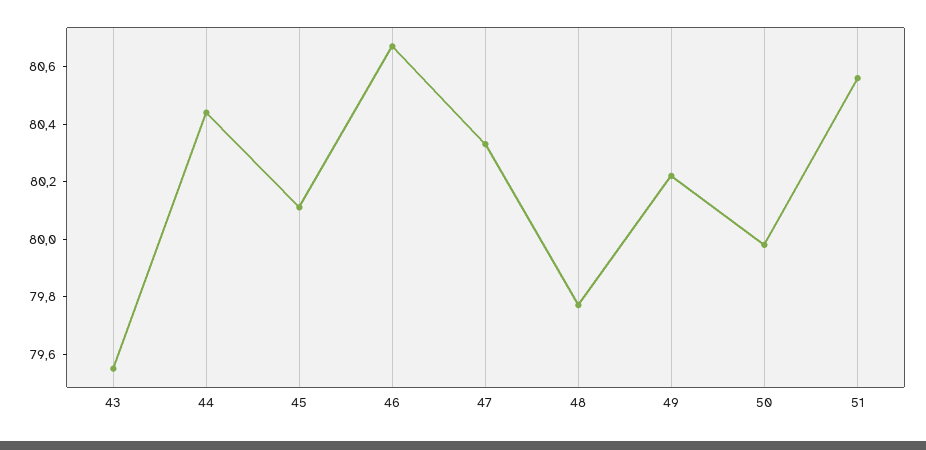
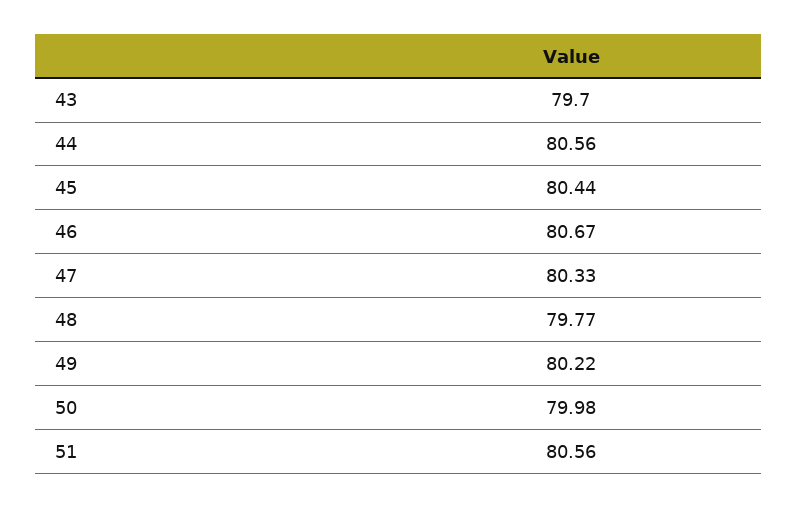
43: 79.55 -> 79.7
44: 80.45 -> 80.56
45: 80.1 -> 80.44

